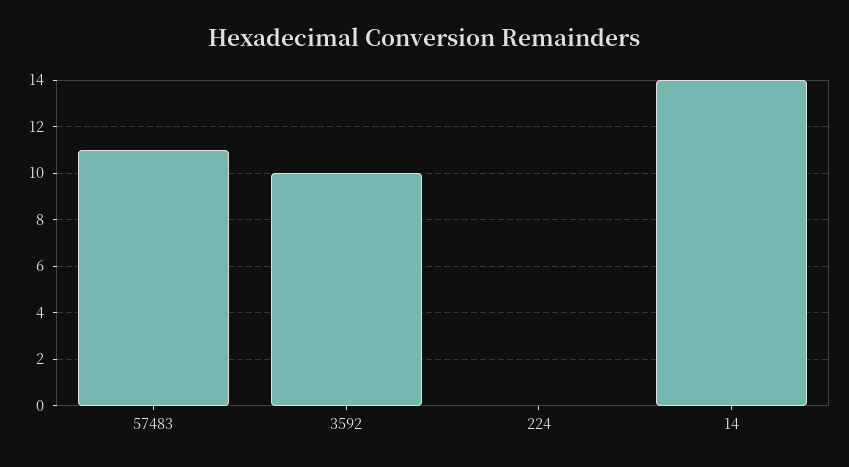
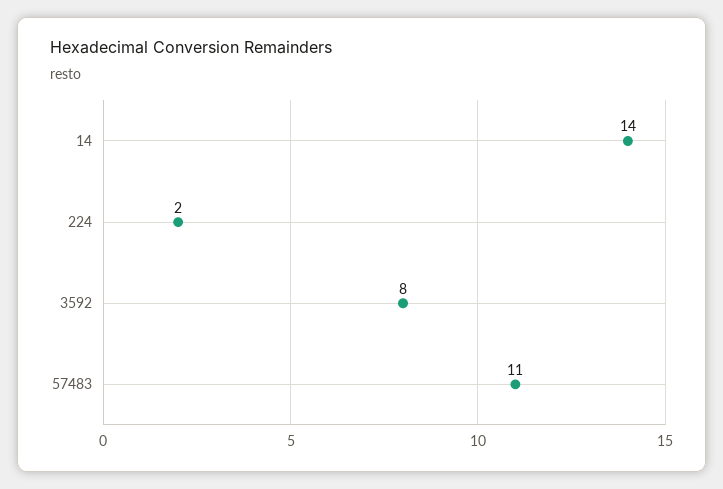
3592: 10 -> 8
224: 0 -> 2

